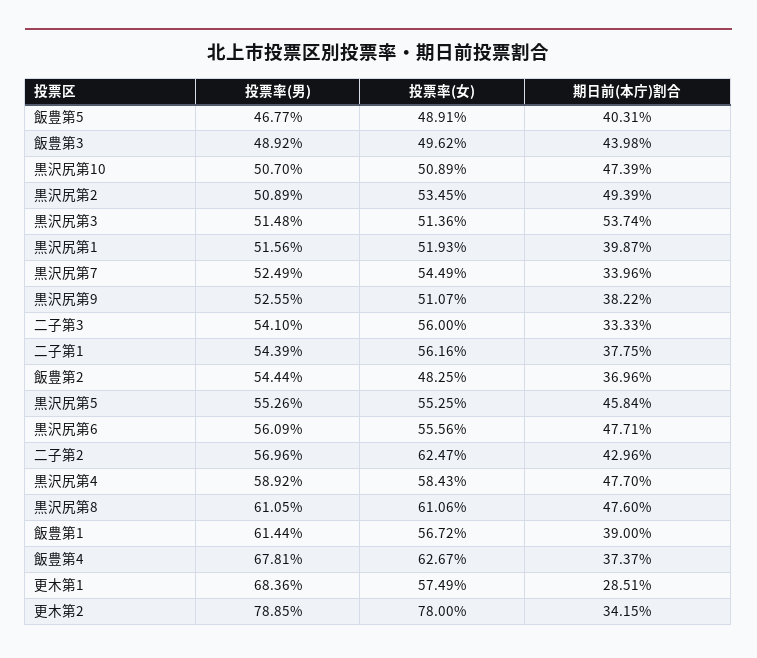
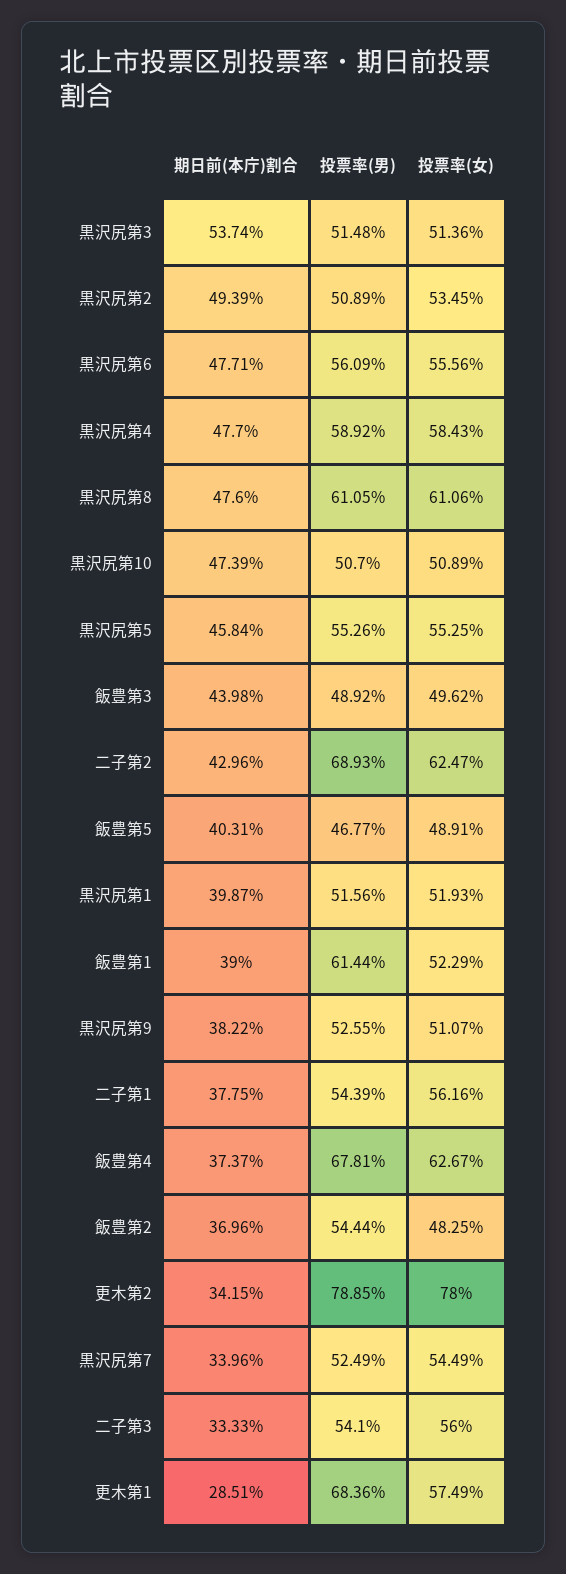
投票率(男), 二子第2: 56.96 -> 68.93
投票率(女), 飯豊第1: 56.72 -> 52.29

